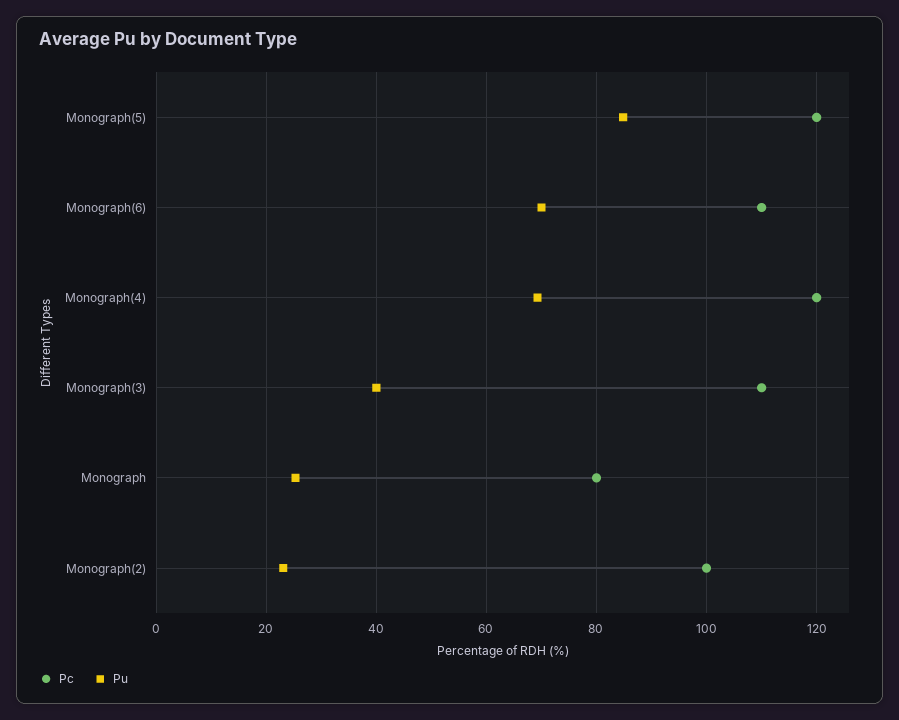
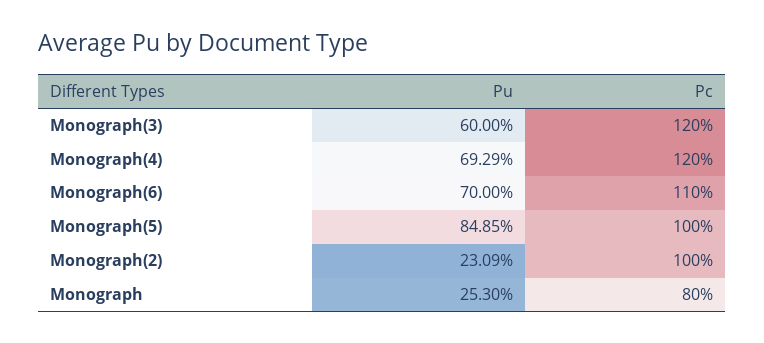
Pc, Monograph(5): 120 -> 100
Pc, Monograph(3): 110 -> 120
Pu, Monograph(3): 40 -> 60

